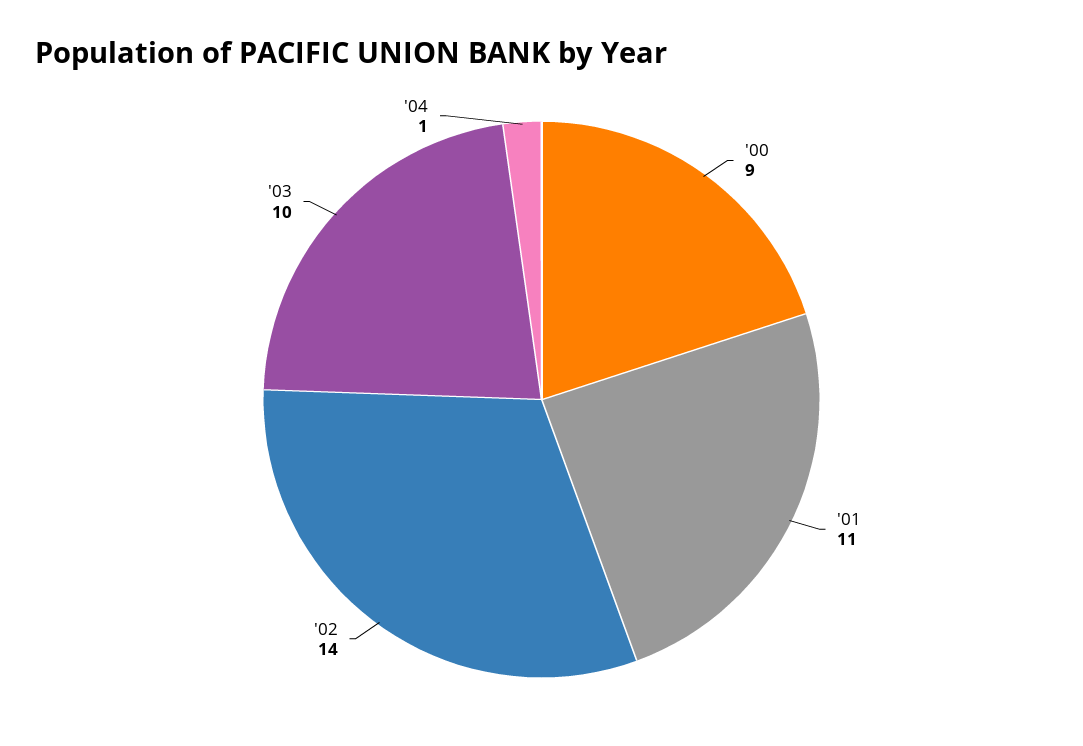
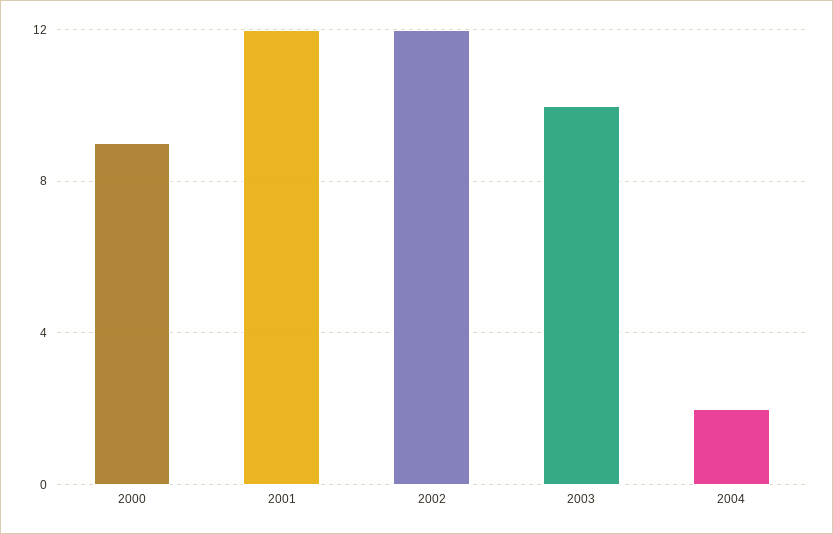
'01: 11 -> 12
'02: 14 -> 12
'04: 1 -> 2

